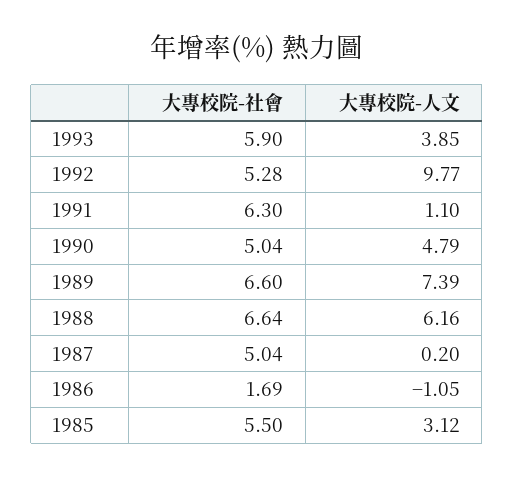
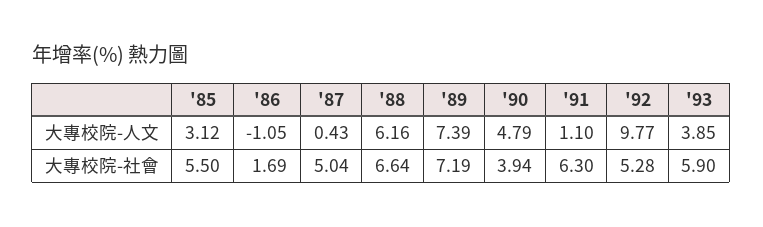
大專校院-社會, 1990: 5.04 -> 3.94
大專校院-社會, 1989: 6.6 -> 7.19
大專校院-人文, 1987: 0.2 -> 0.43

